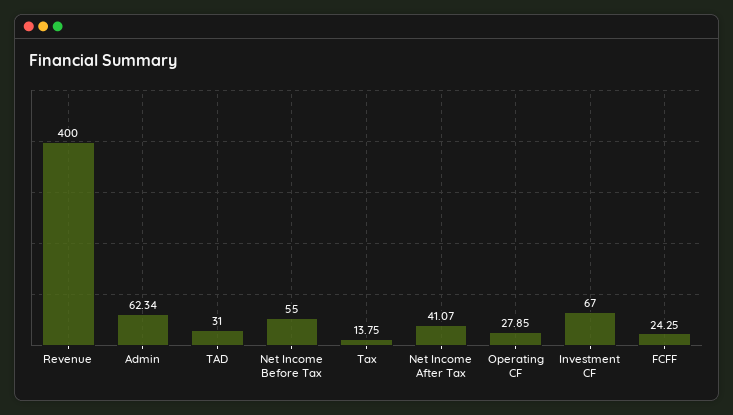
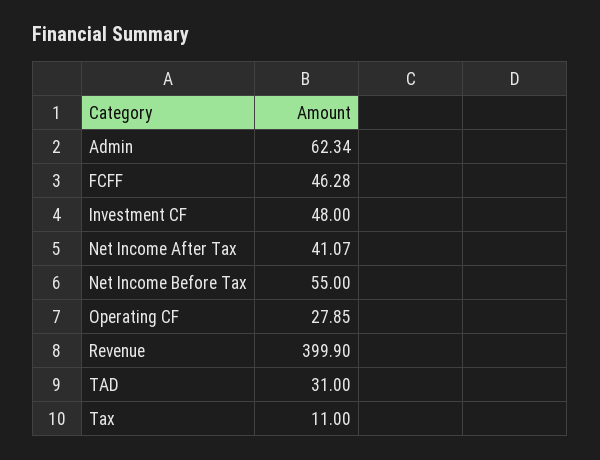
Revenue: 400 -> 399.9
Tax: 13.75 -> 11
Investment CF: 67 -> 48
FCFF: 24.25 -> 46.28

